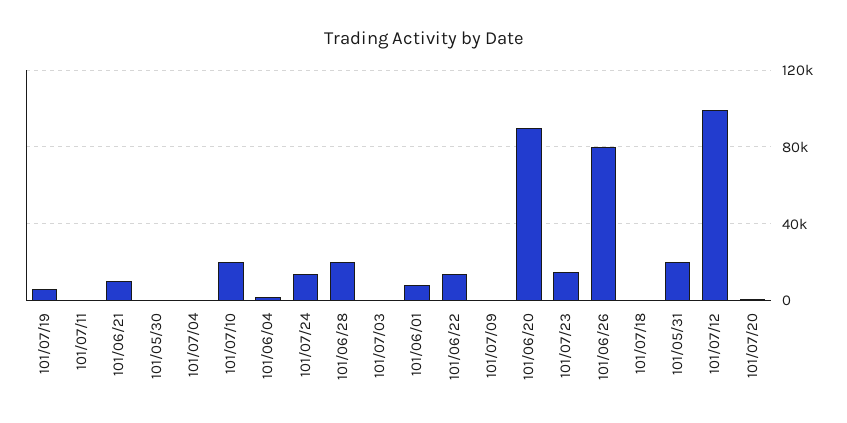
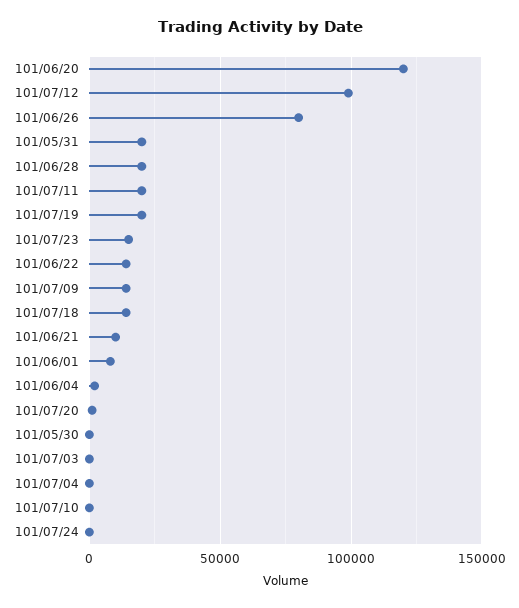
101/07/19: 5000 -> 20000
101/07/11: 0 -> 20000
101/07/10: 20000 -> 0
101/07/24: 15000 -> 0
101/07/09: 0 -> 15000
101/06/20: 90000 -> 120000
101/07/18: 0 -> 15000

